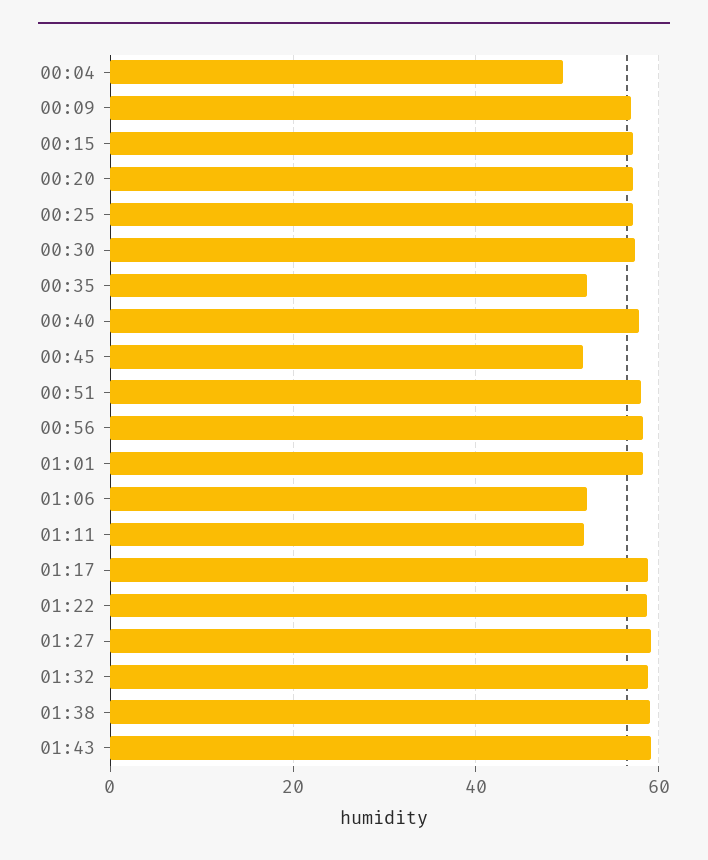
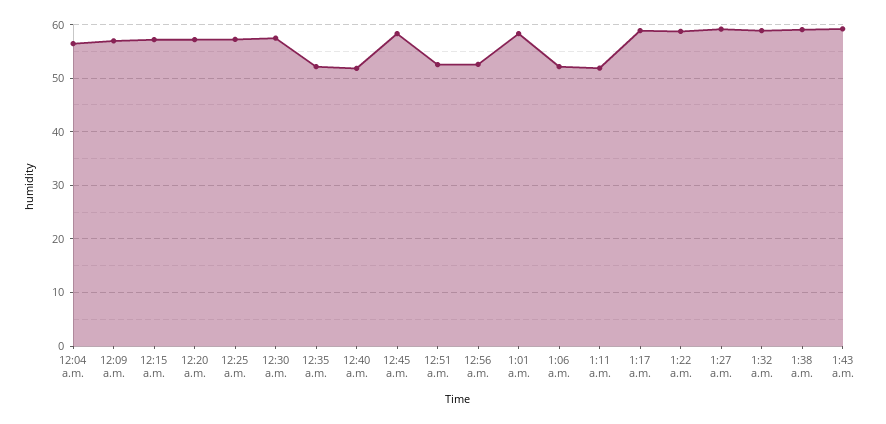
00:04: 50 -> 56
00:40: 58 -> 52
00:45: 52 -> 58
00:51: 58 -> 52
00:56: 58 -> 52

